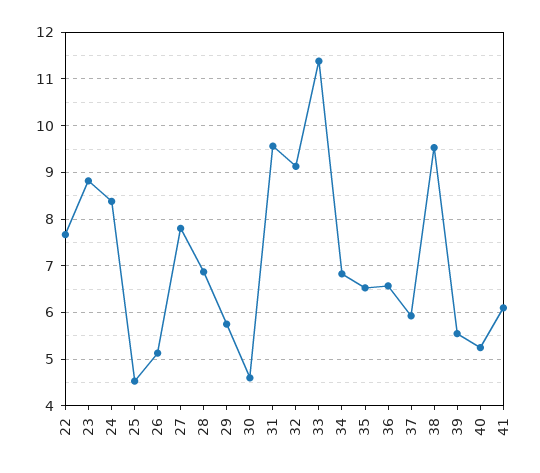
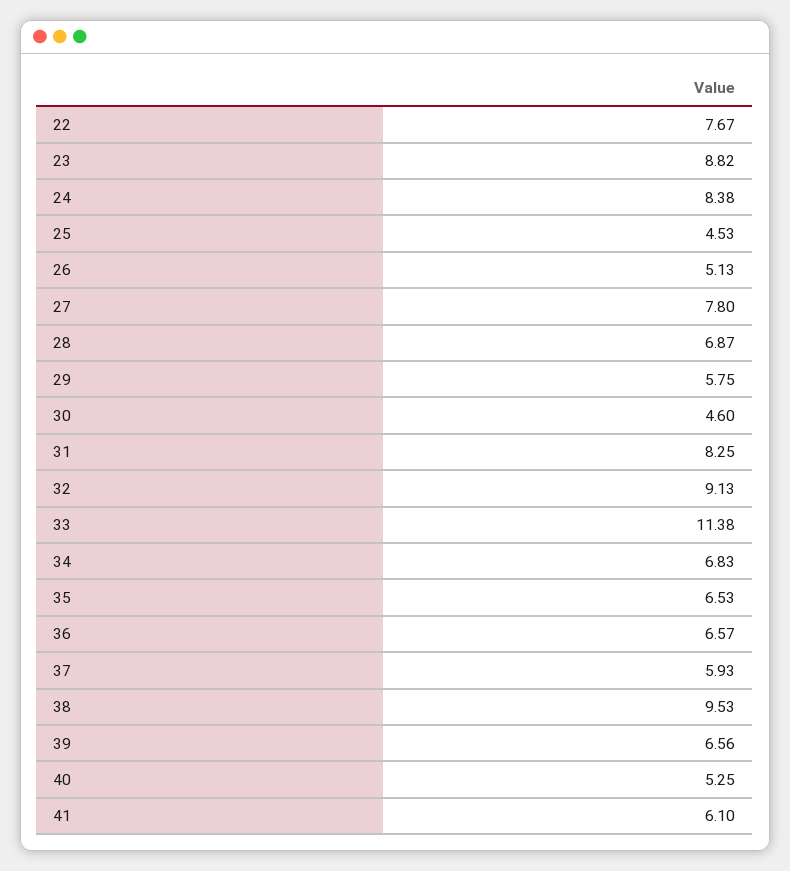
31: 9.6 -> 8.25
39: 5.6 -> 6.56

